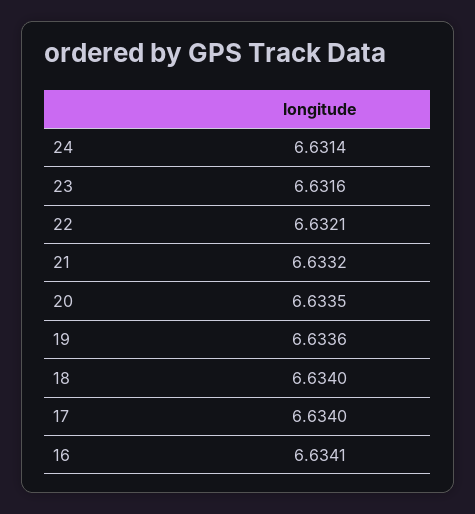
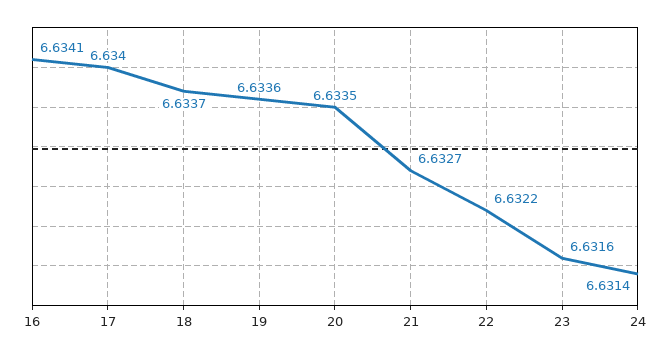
22: 6.6321 -> 6.6322
21: 6.6332 -> 6.6327
18: 6.634 -> 6.6337

